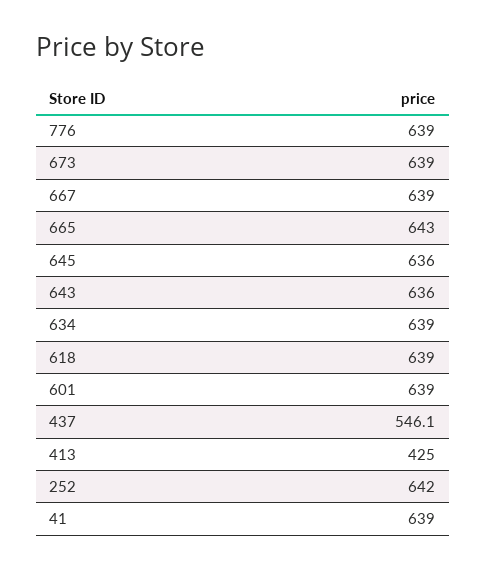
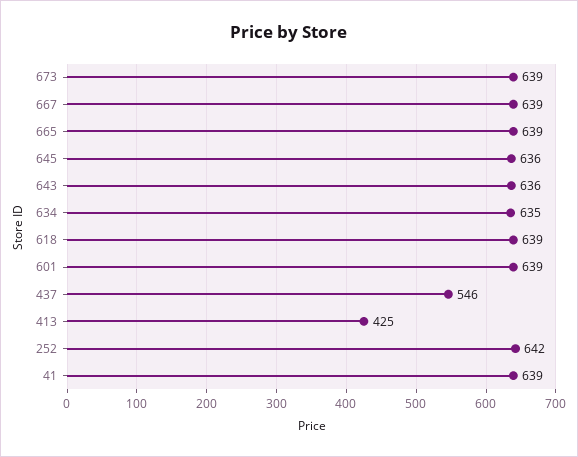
776: 639 -> none
665: 643 -> 639
634: 639 -> 635

